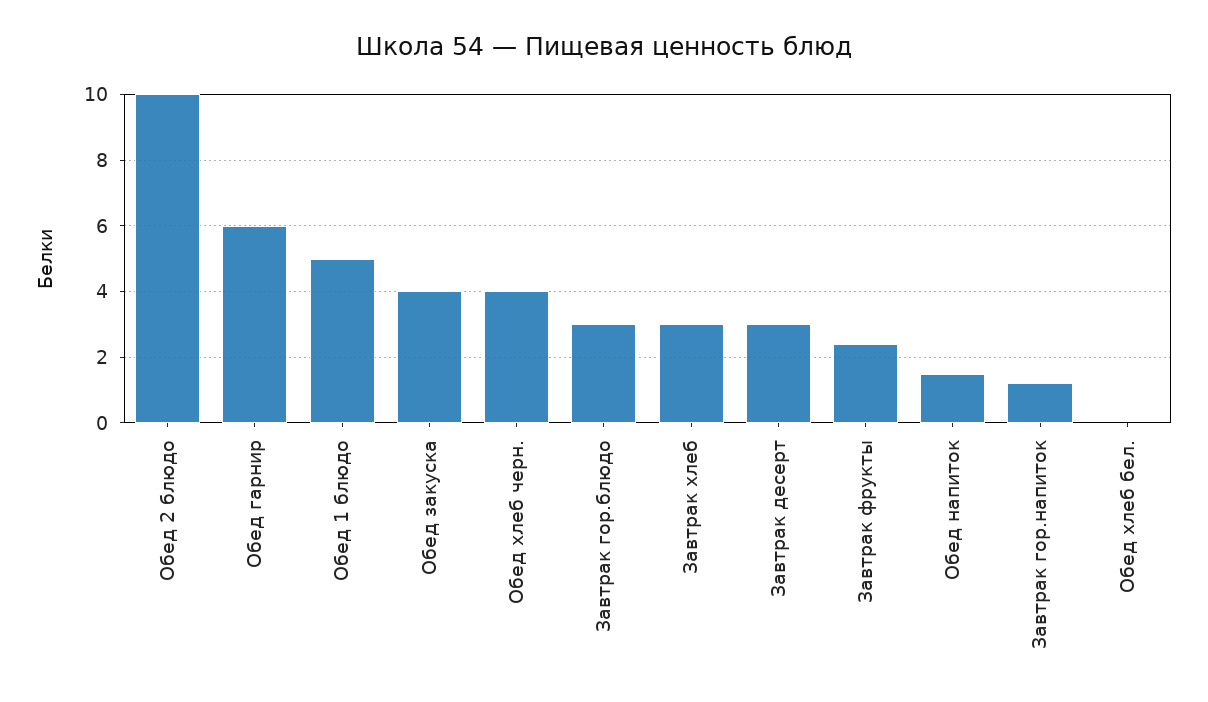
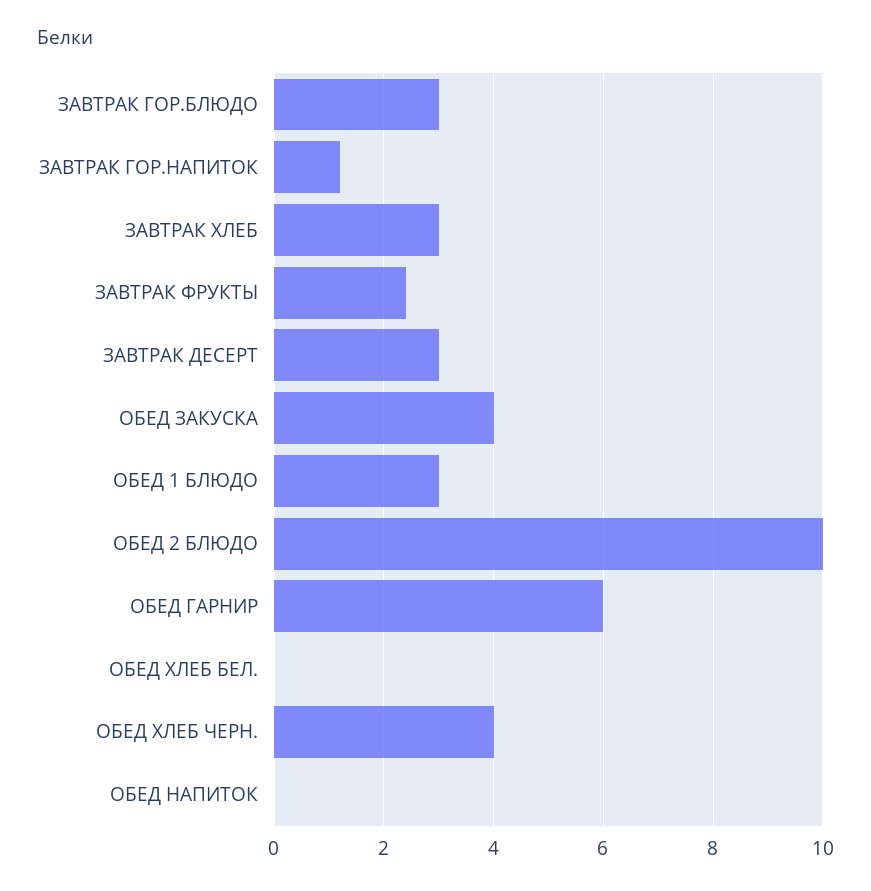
Обед 1 блюдо: 5 -> 3
Обед напиток: 1.5 -> 0

